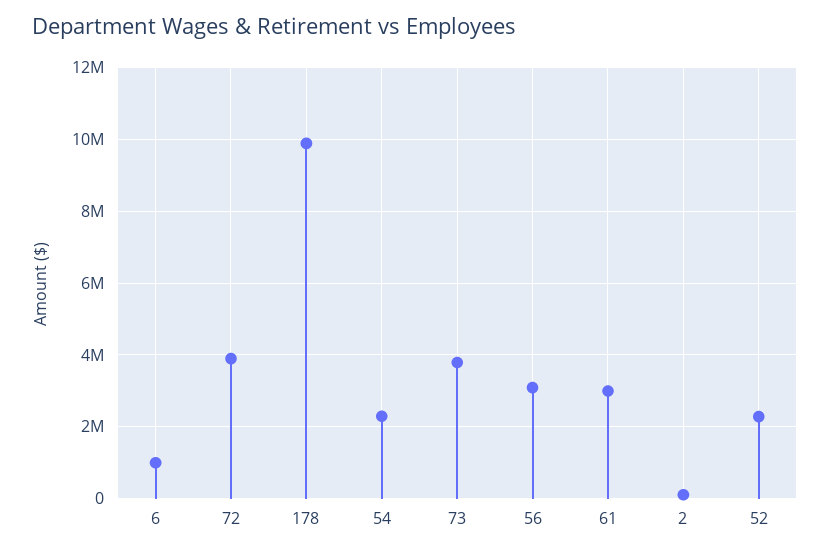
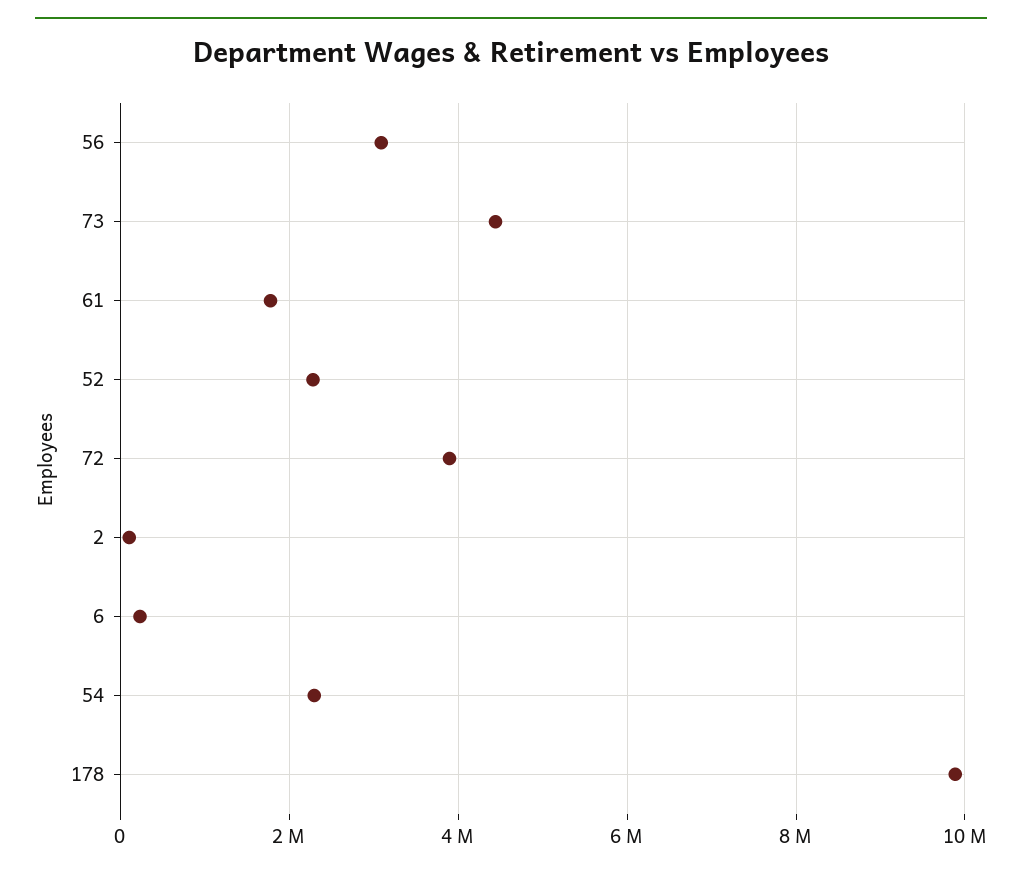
6: 1000000 -> 200000
73: 3800000 -> 4400000
61: 3000000 -> 1800000

